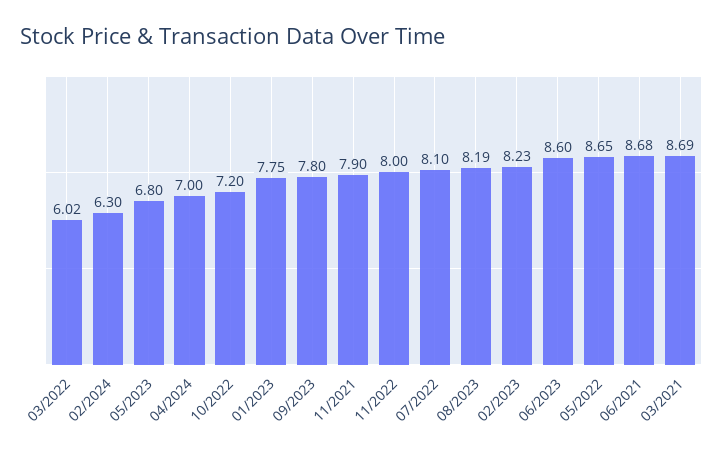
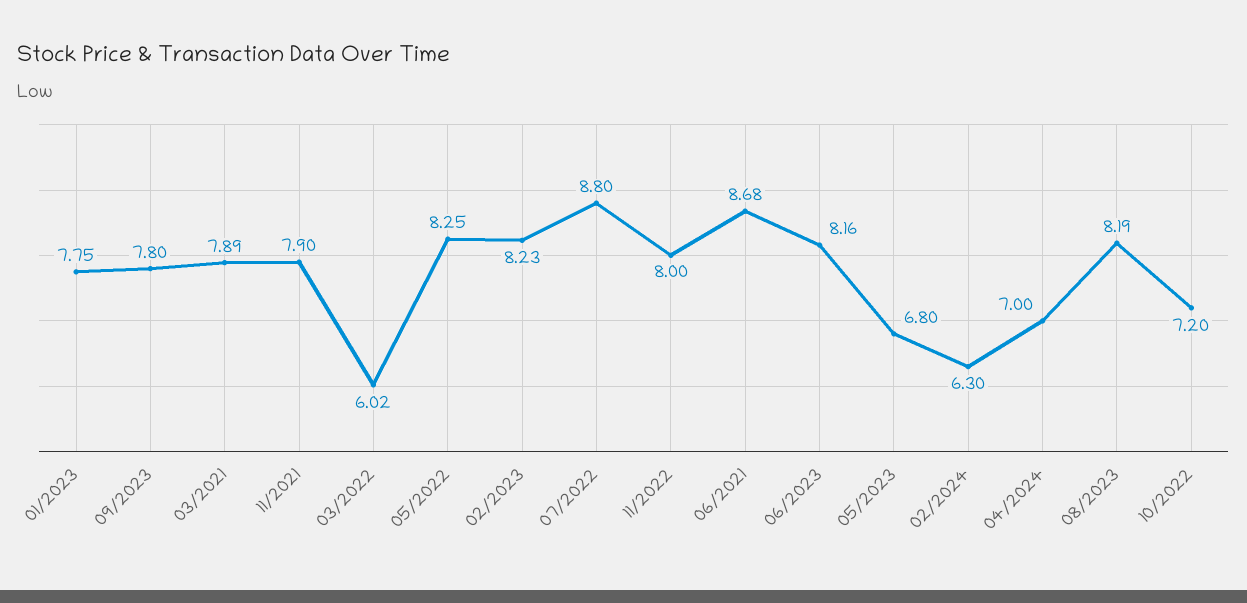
07/2022: 8.1 -> 8.8
06/2023: 8.6 -> 8.16
05/2022: 8.65 -> 8.25
03/2021: 8.69 -> 7.89

